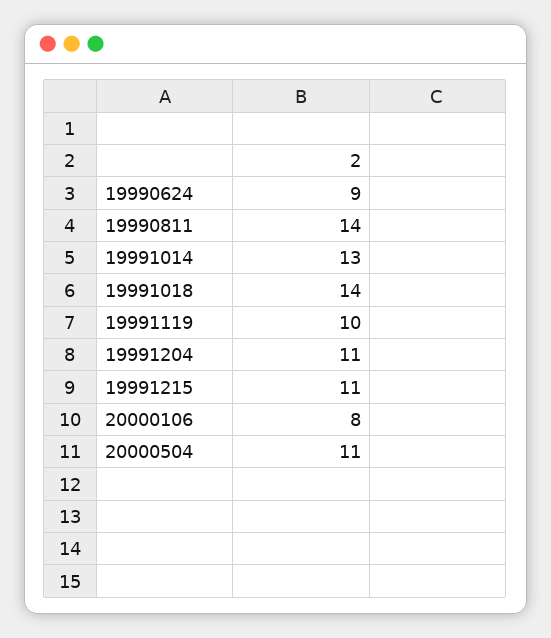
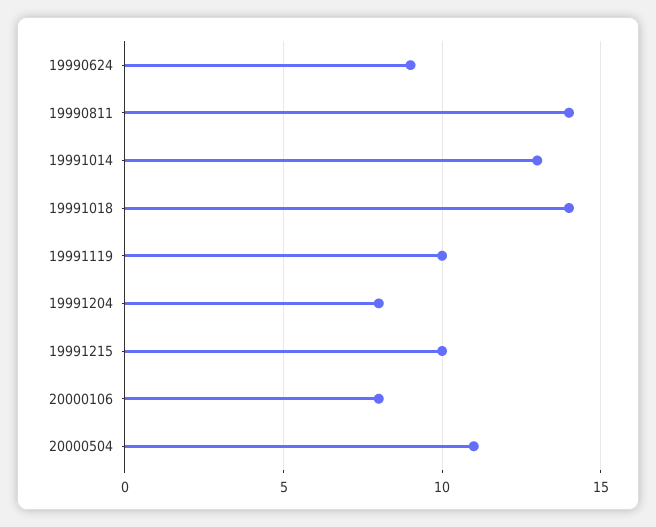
19991204: 11 -> 8
19991215: 11 -> 10

